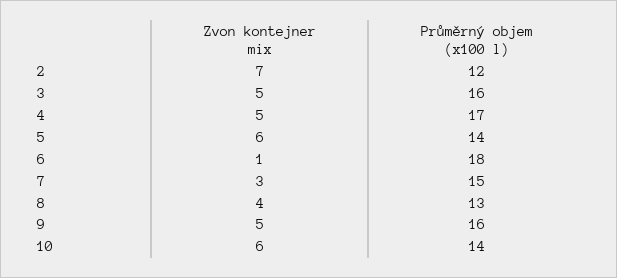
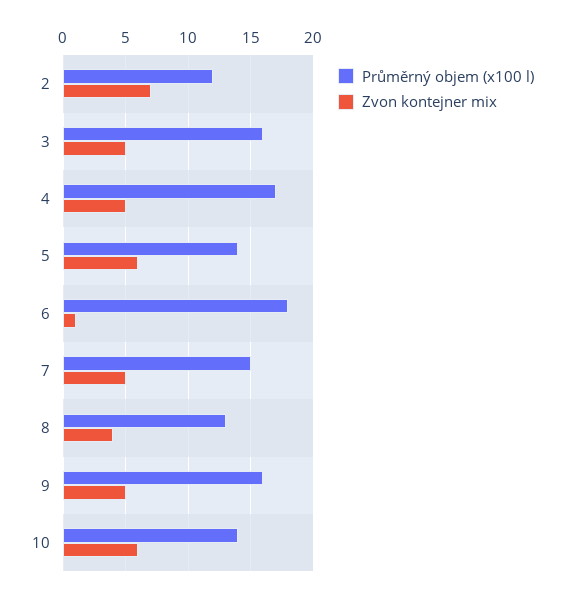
Zvon kontejner mix, 7: 3 -> 5

